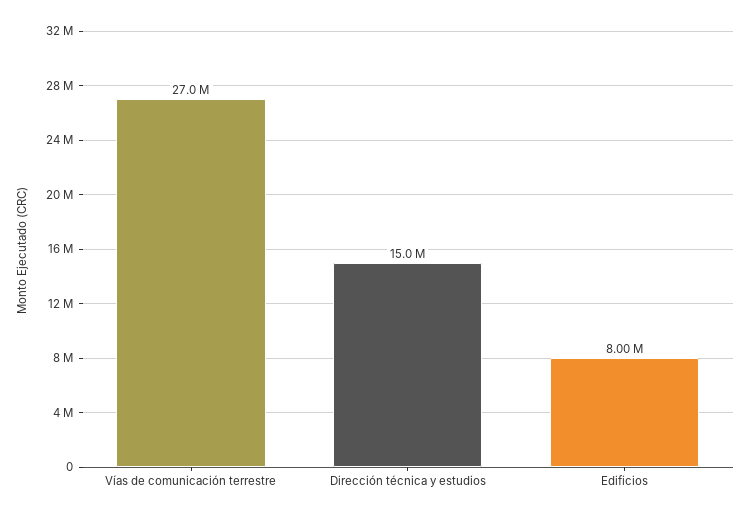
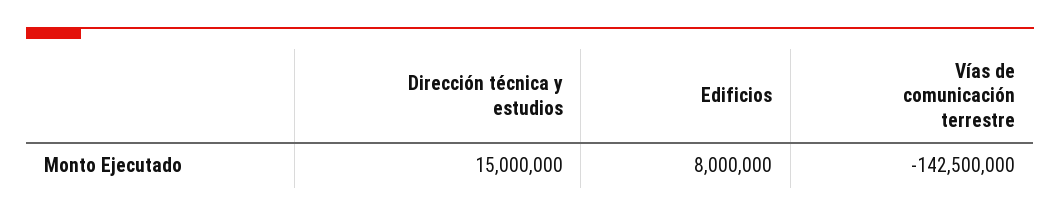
Vías de comunicación terrestre: 27000000 -> -142500000

